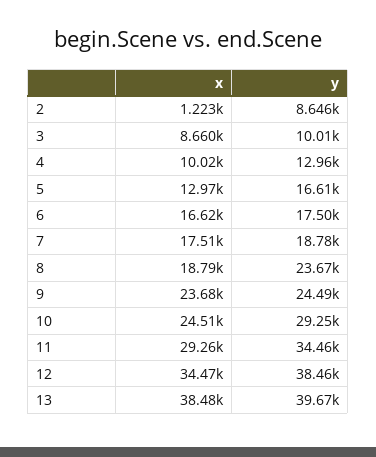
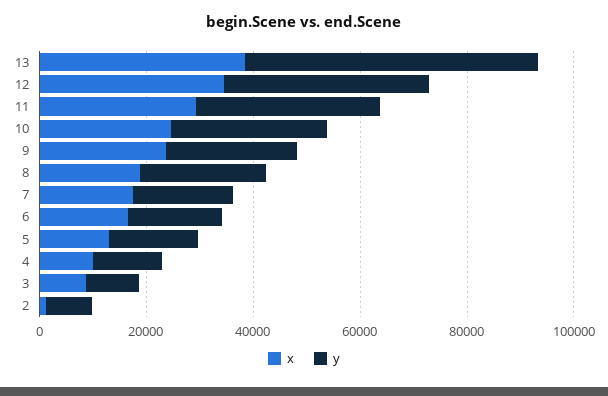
y, 13: 39670 -> 55000

